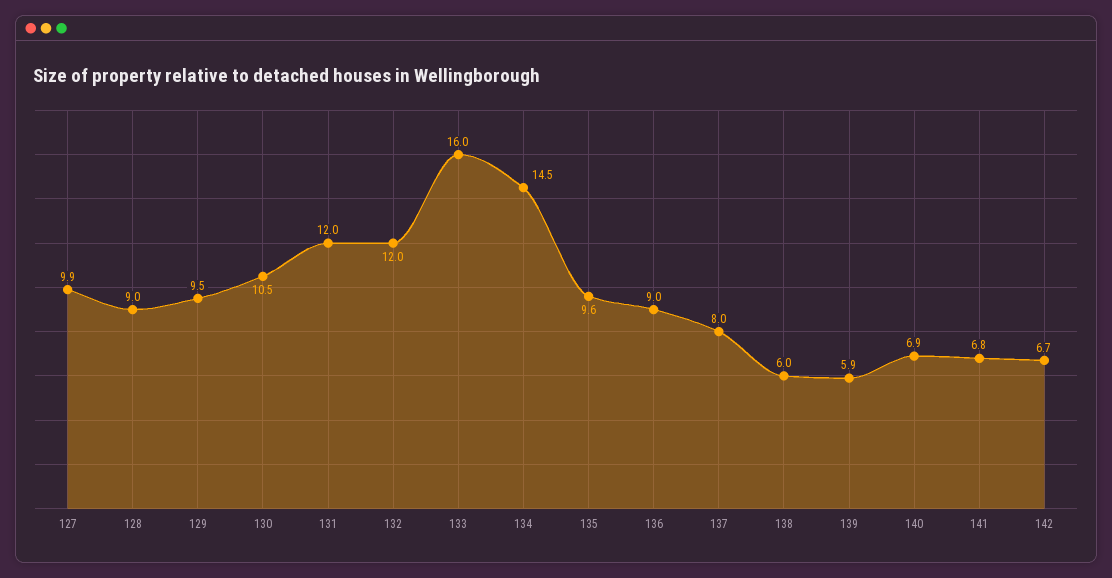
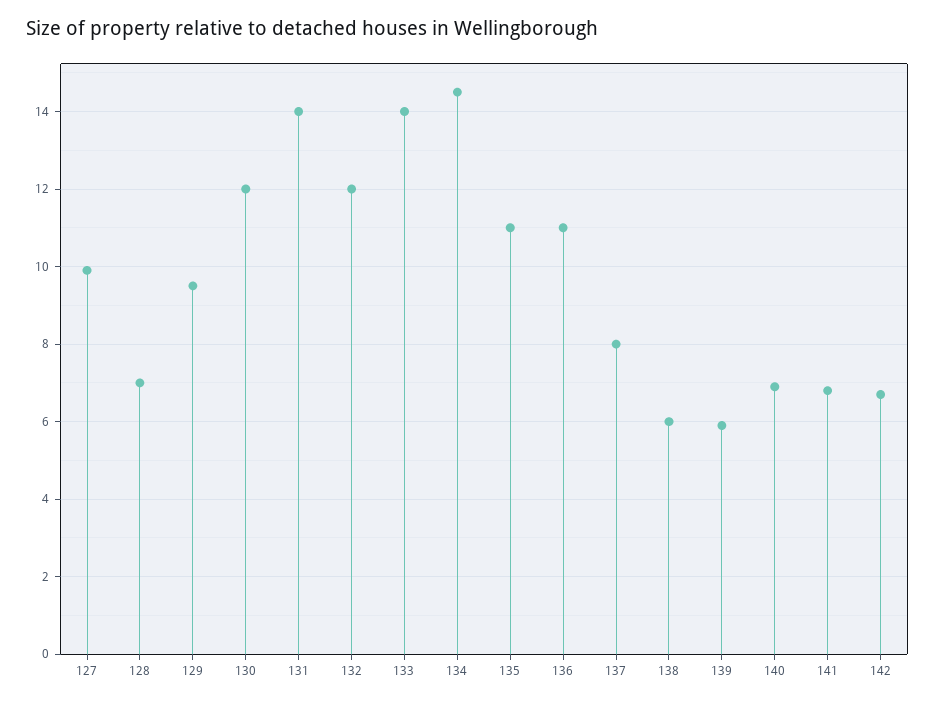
128: 9 -> 7
130: 10.5 -> 12
131: 12 -> 14
133: 16 -> 14
135: 9.6 -> 11
136: 9 -> 11

